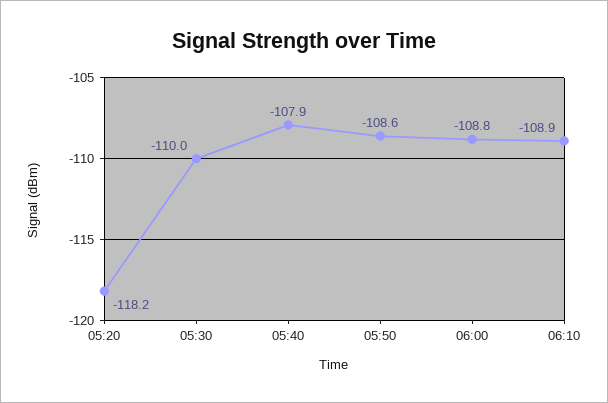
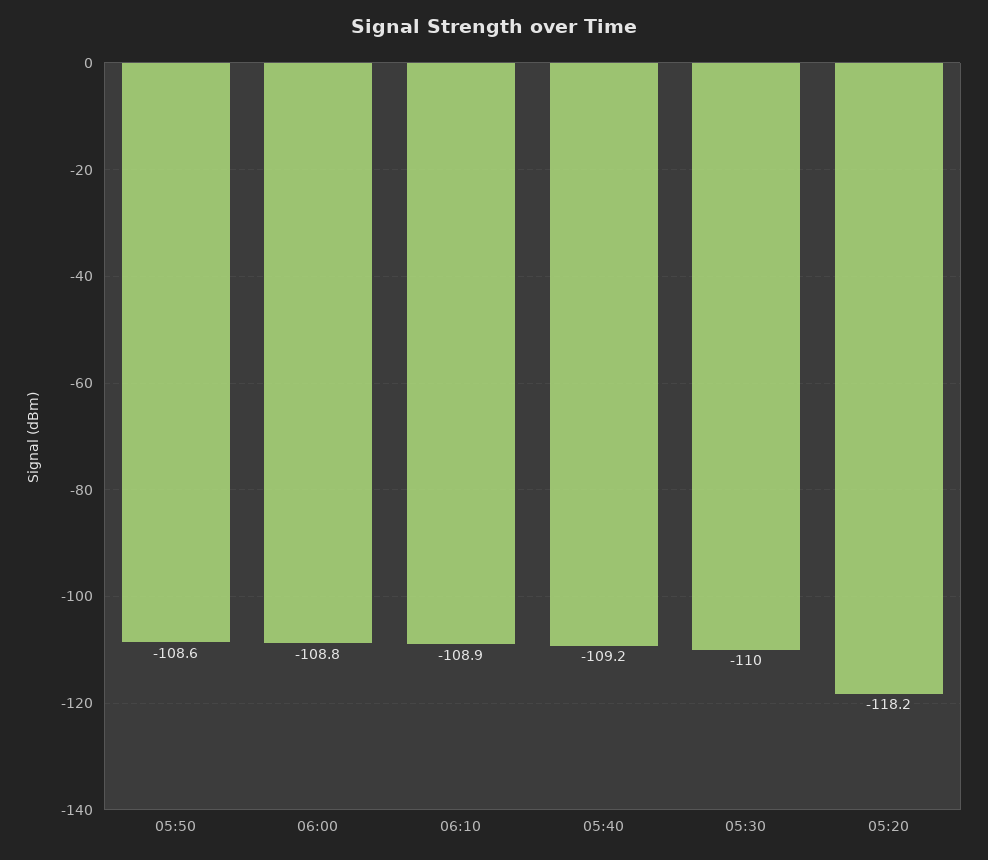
05:40: -107.9 -> -109.2

